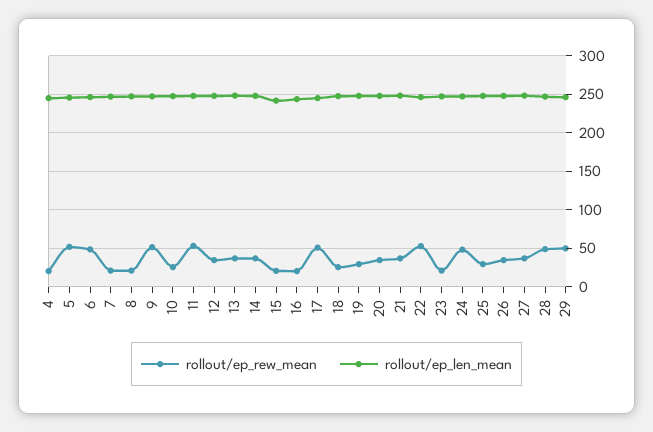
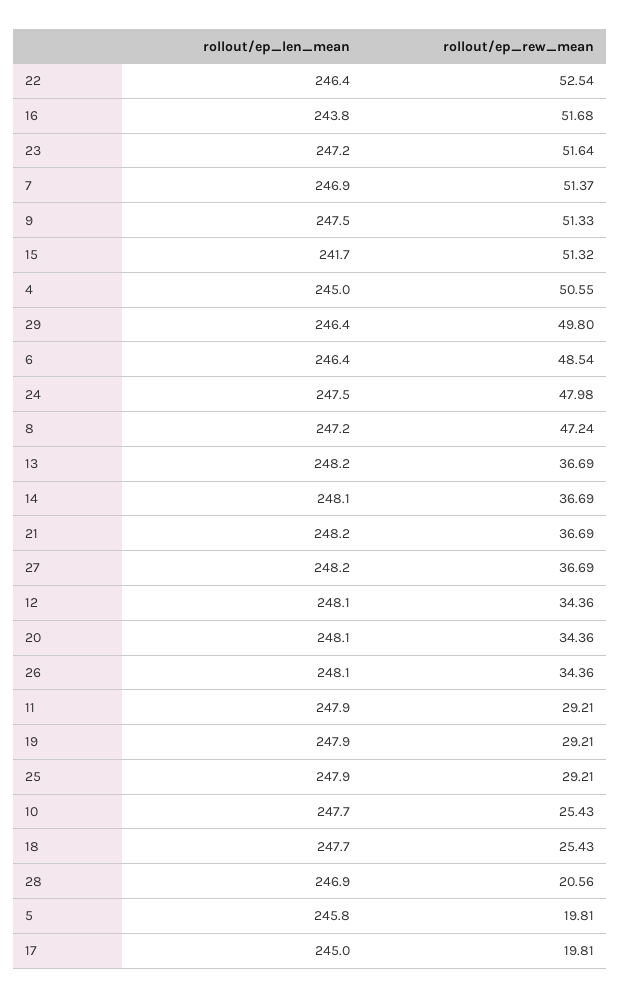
rollout/ep_rew_mean, 4: 20 -> 50.55
rollout/ep_rew_mean, 5: 50 -> 19.81
rollout/ep_rew_mean, 7: 20 -> 51.37
rollout/ep_rew_mean, 8: 20 -> 47.24
rollout/ep_rew_mean, 11: 50 -> 29.21
rollout/ep_rew_mean, 15: 20 -> 51.32
rollout/ep_rew_mean, 16: 20 -> 51.68
rollout/ep_rew_mean, 17: 50 -> 19.81
rollout/ep_rew_mean, 23: 20 -> 51.64
rollout/ep_rew_mean, 28: 50 -> 20.56

